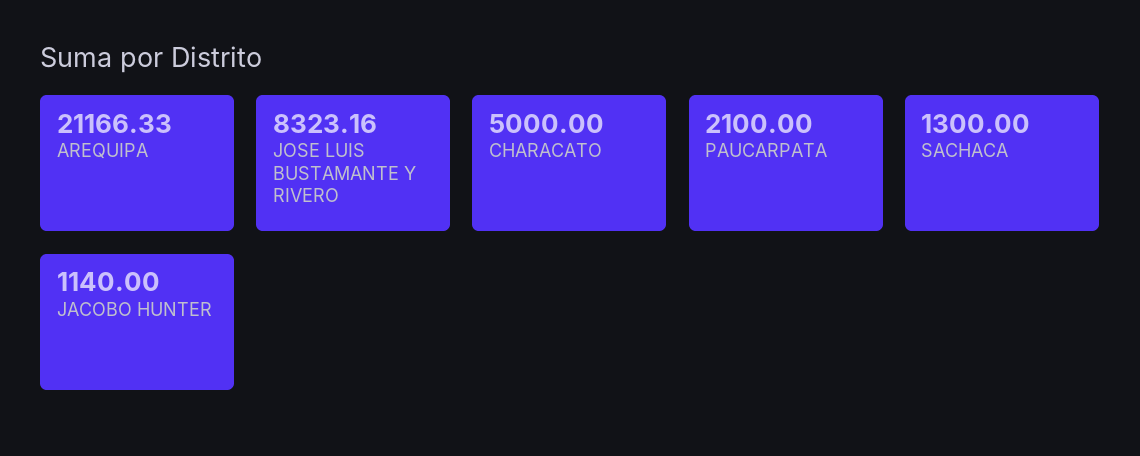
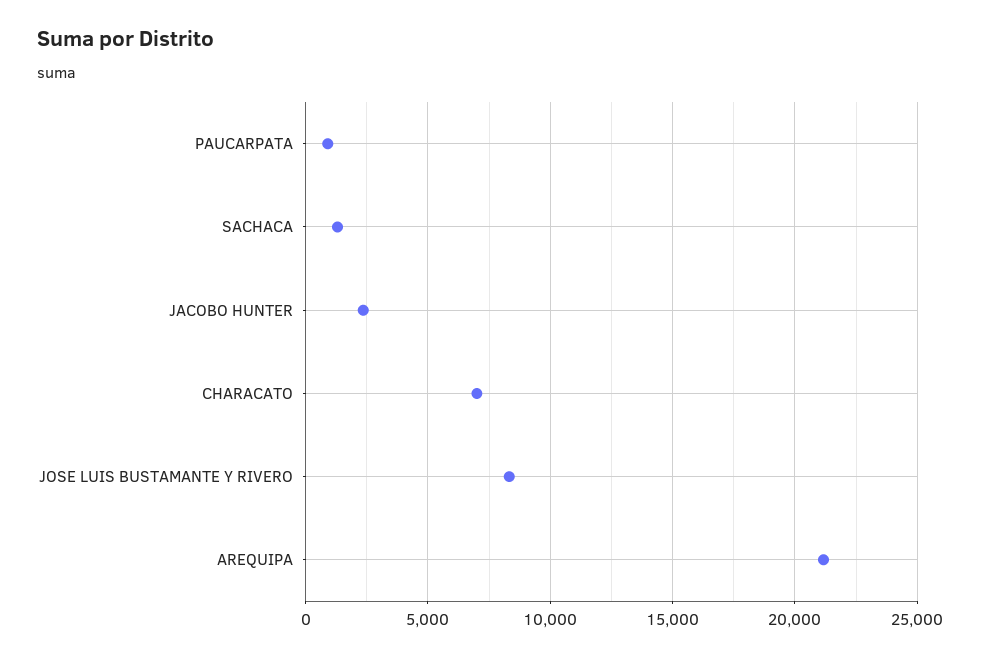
CHARACATO: 5000 -> 7000
PAUCARPATA: 2100 -> 1000
JACOBO HUNTER: 1140 -> 2500

